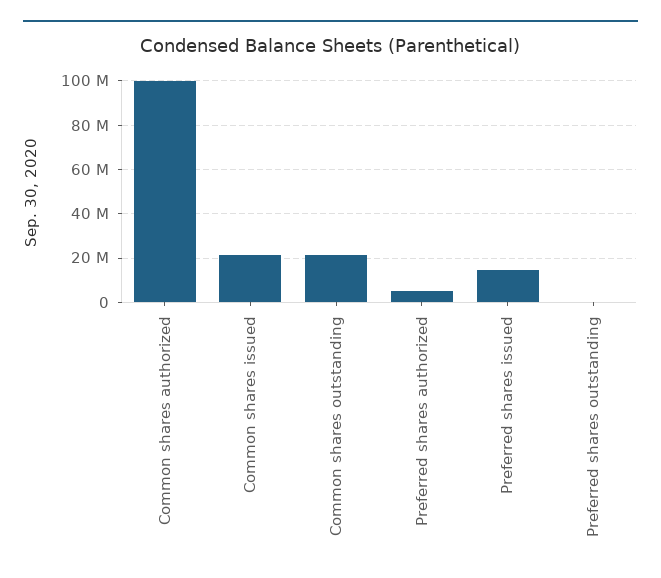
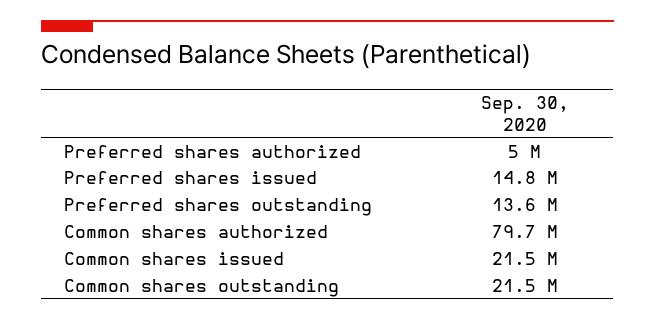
Common shares authorized: 100000000 -> 79700000
Preferred shares outstanding: 0 -> 13600000

